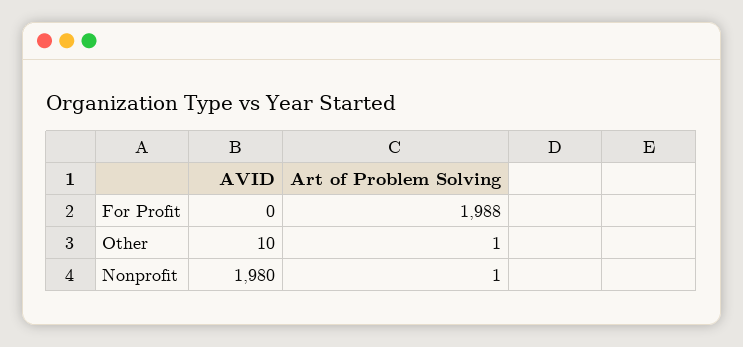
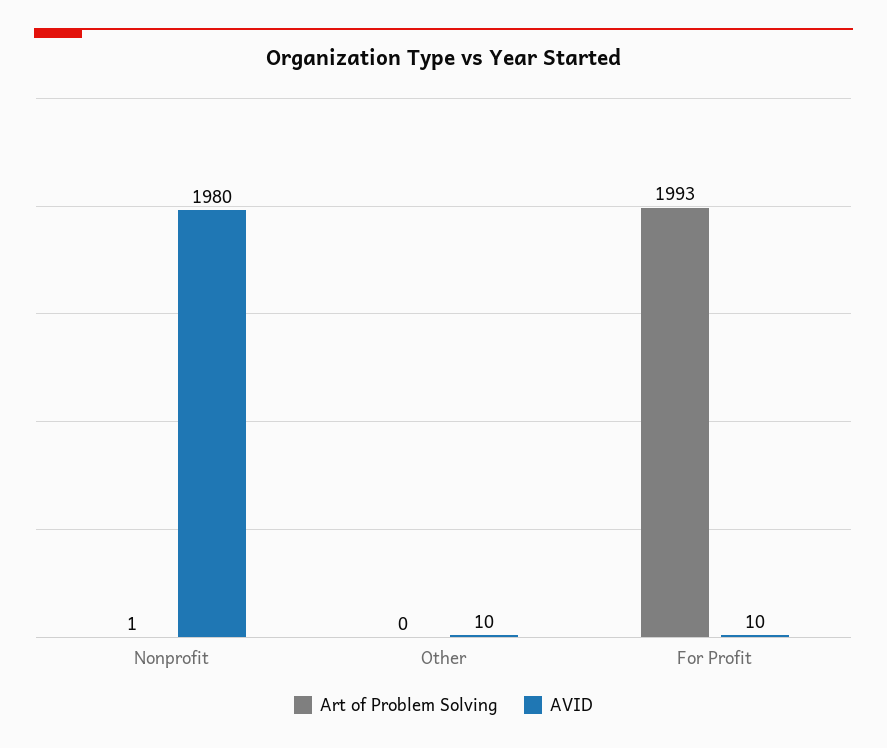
AVID, For Profit: 0 -> 10
Art of Problem Solving, For Profit: 1988 -> 1993
Art of Problem Solving, Other: 1 -> 0

